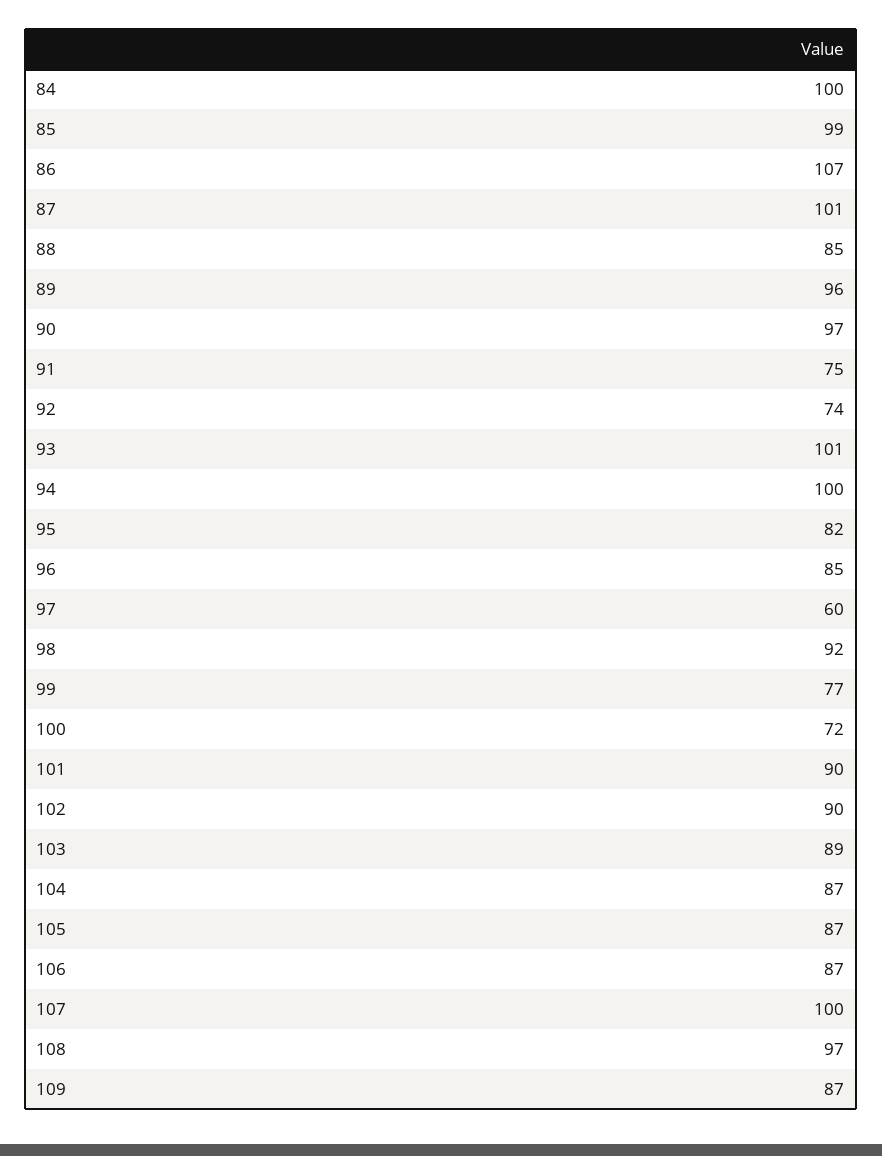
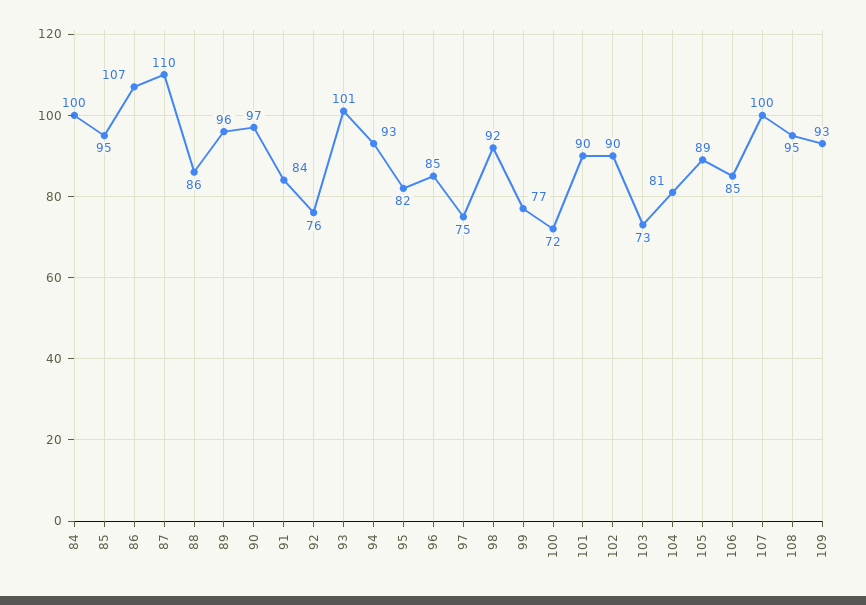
85: 99 -> 95
87: 101 -> 110
88: 85 -> 86
91: 75 -> 84
92: 74 -> 76
94: 100 -> 93
97: 60 -> 75
103: 89 -> 73
104: 87 -> 81
105: 87 -> 89
106: 87 -> 85
108: 97 -> 95
109: 87 -> 93

